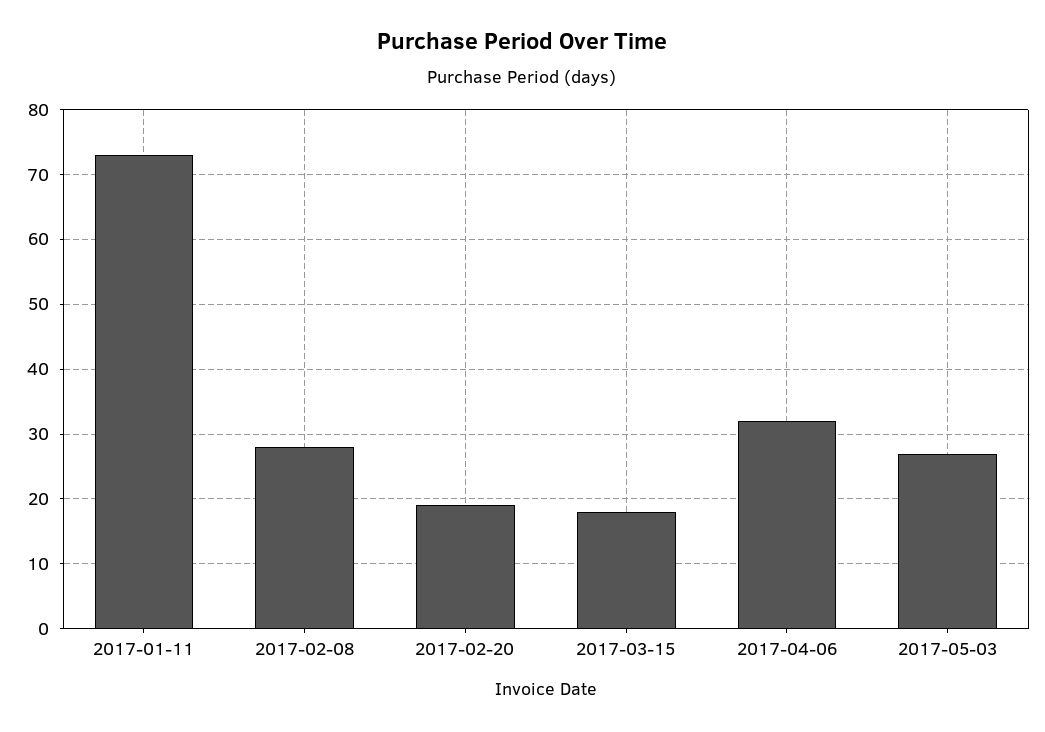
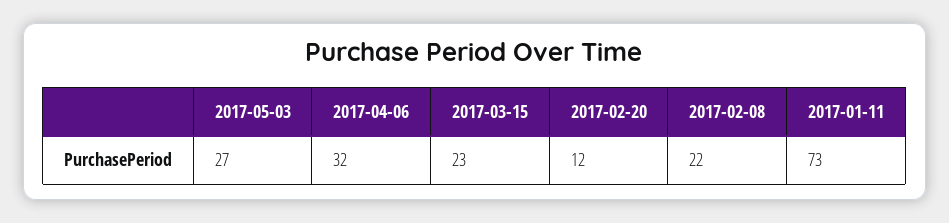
2017-02-08: 28 -> 22
2017-02-20: 19 -> 12
2017-03-15: 18 -> 23

